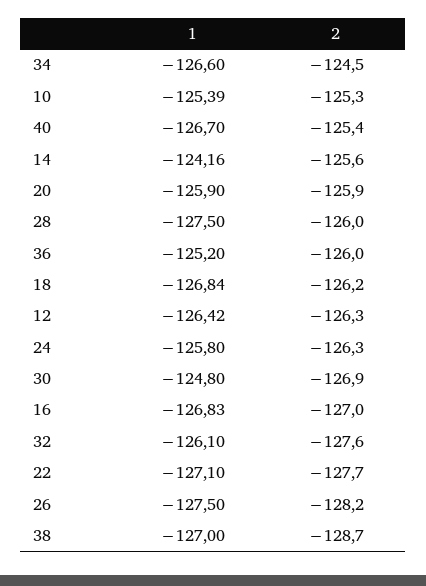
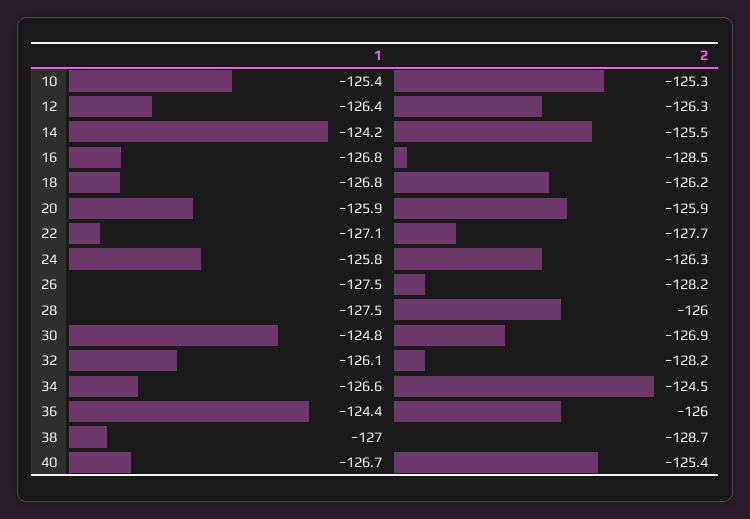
2, 14: -125.6 -> -125.5
1, 36: -125.2 -> -124.4
2, 16: -127 -> -128.5
2, 32: -127.6 -> -128.2

